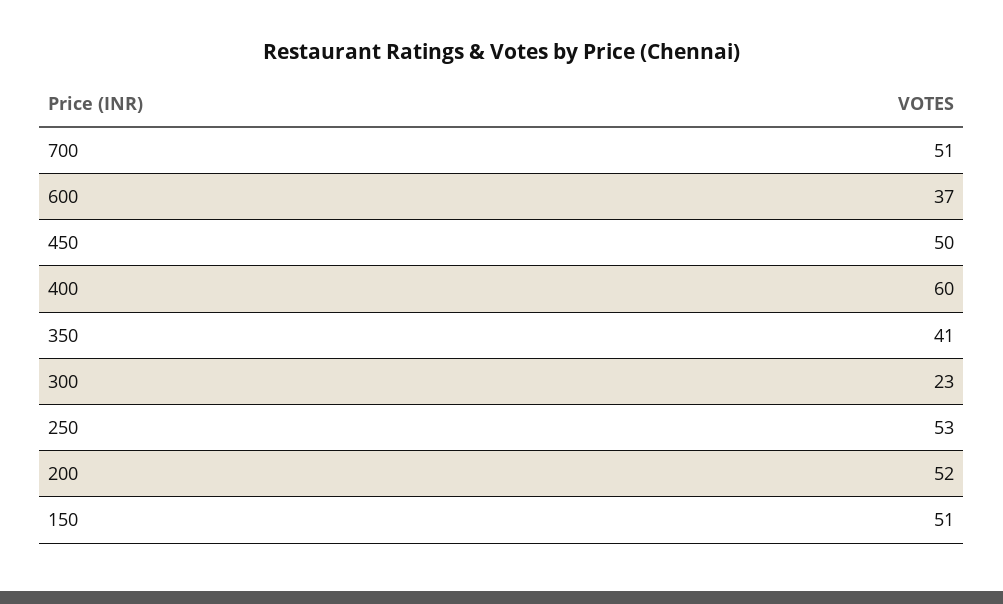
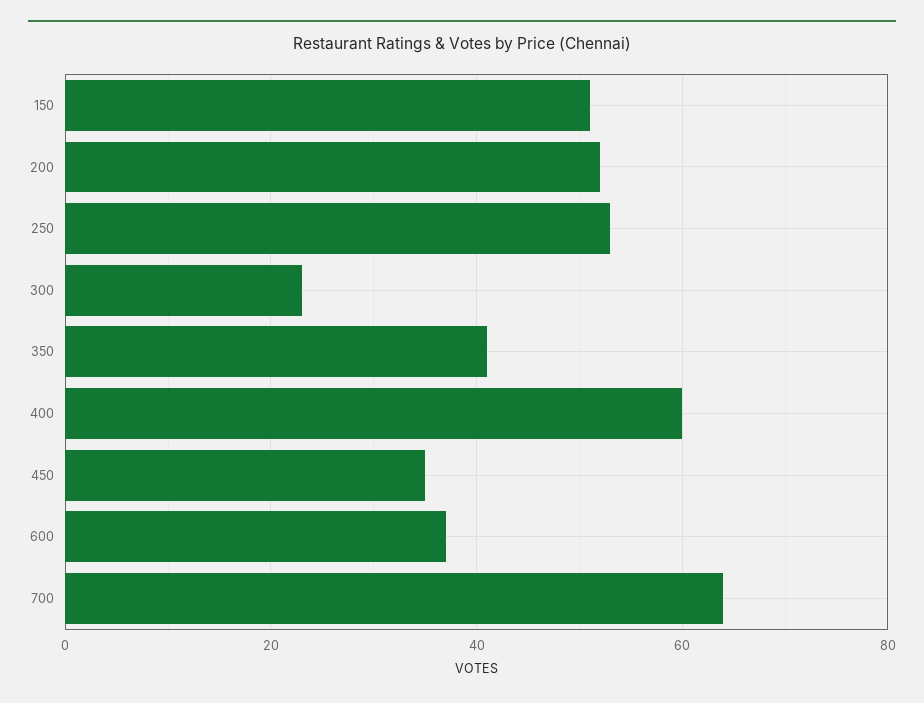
700: 51 -> 65
450: 50 -> 35

